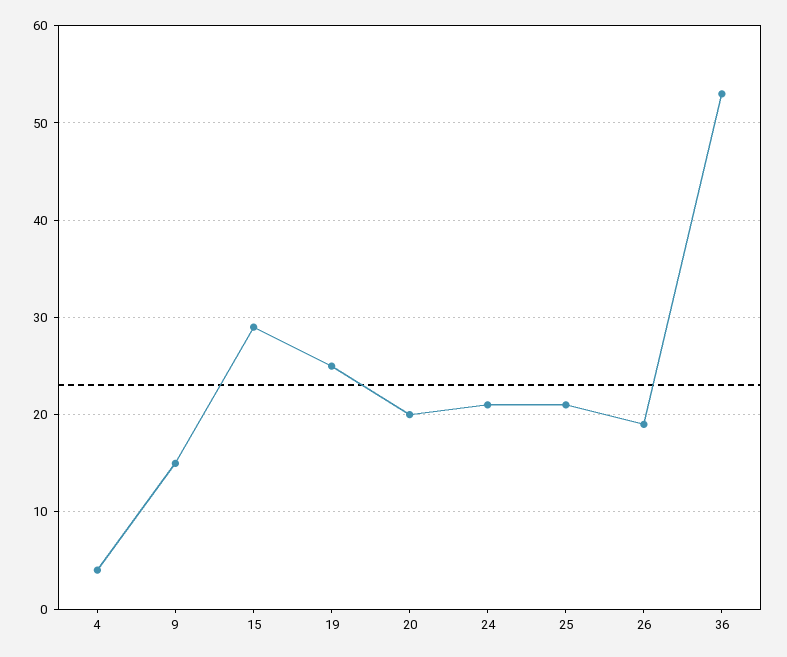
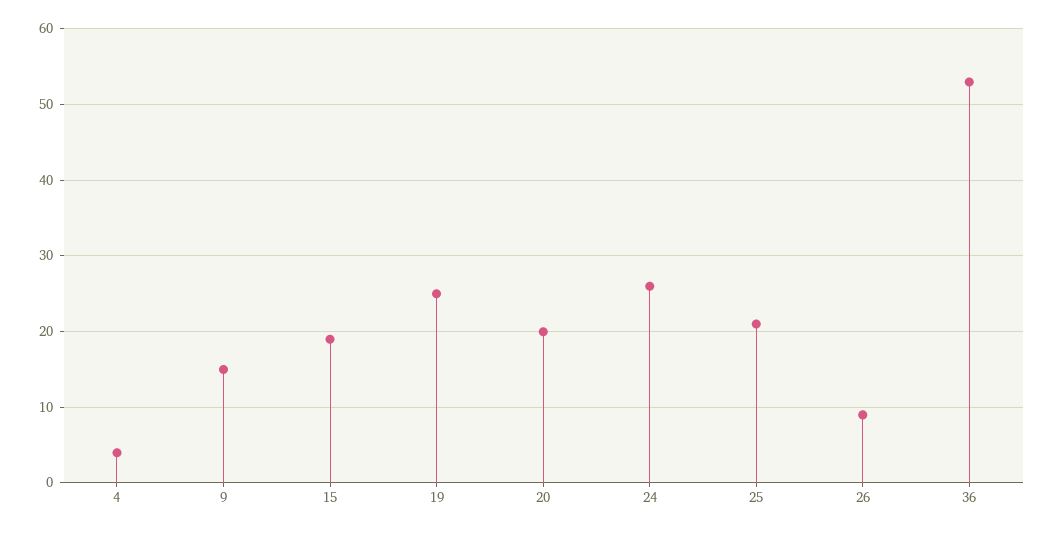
15: 29 -> 19
24: 21 -> 26
26: 19 -> 9

